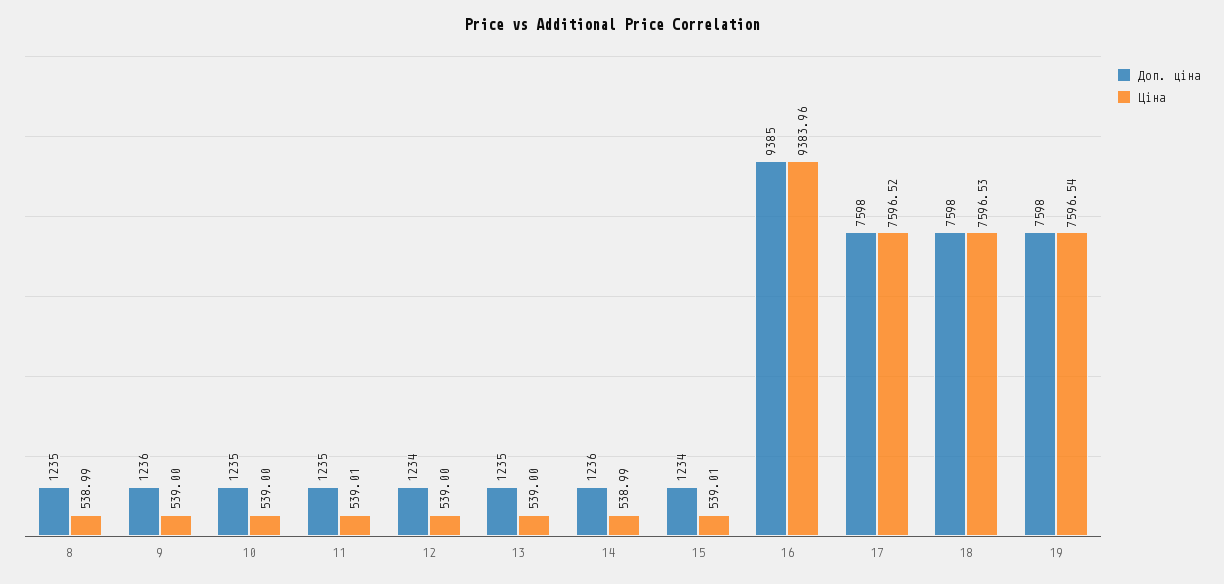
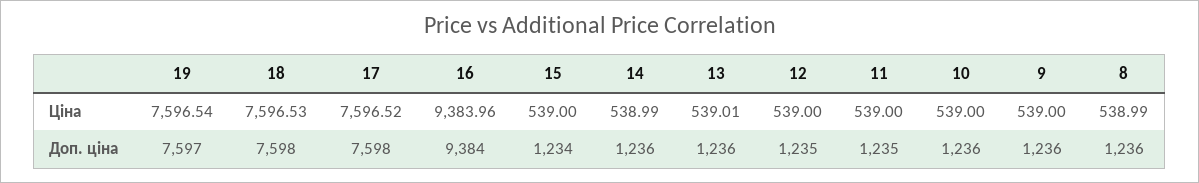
Доп. ціна, 8: 1235 -> 1236
Доп. ціна, 10: 1235 -> 1236
Ціна, 11: 539.01 -> 539
Доп. ціна, 12: 1234 -> 1235
Доп. ціна, 13: 1235 -> 1236
Ціна, 13: 539 -> 539.01
Ціна, 15: 539.01 -> 539
Доп. ціна, 16: 9385 -> 9384
Доп. ціна, 19: 7598 -> 7597

